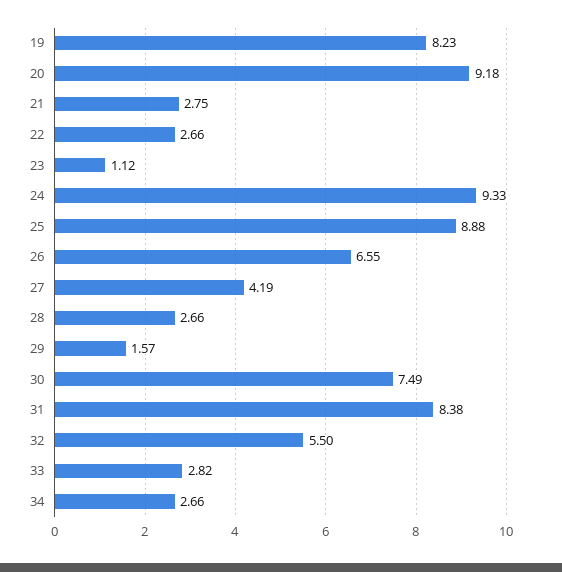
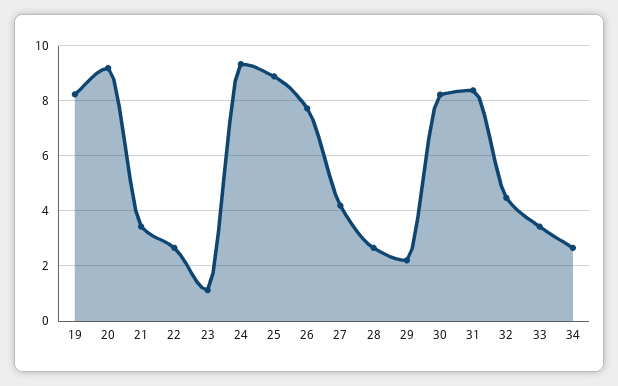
21: 2.75 -> 3.5
26: 6.55 -> 7.75
29: 1.57 -> 2.25
30: 7.49 -> 8.25
32: 5.5 -> 4.5
33: 2.82 -> 3.5

